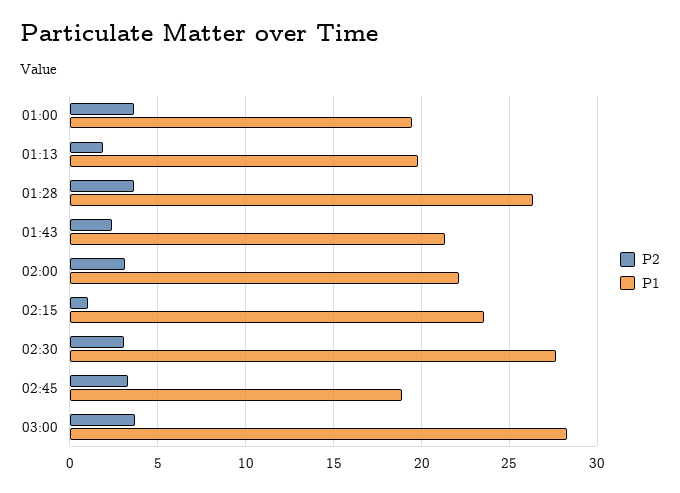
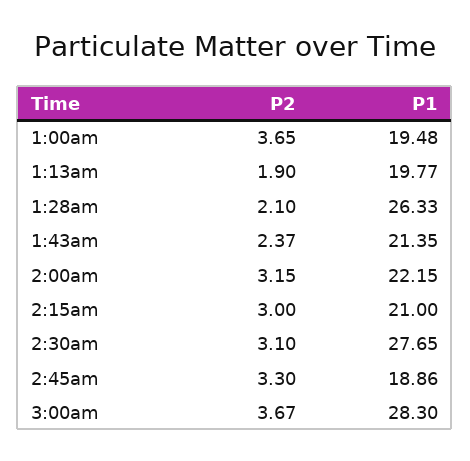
P2, 01:28: 3.5 -> 2.1
P2, 02:15: 1 -> 3
P1, 02:15: 23.5 -> 21

